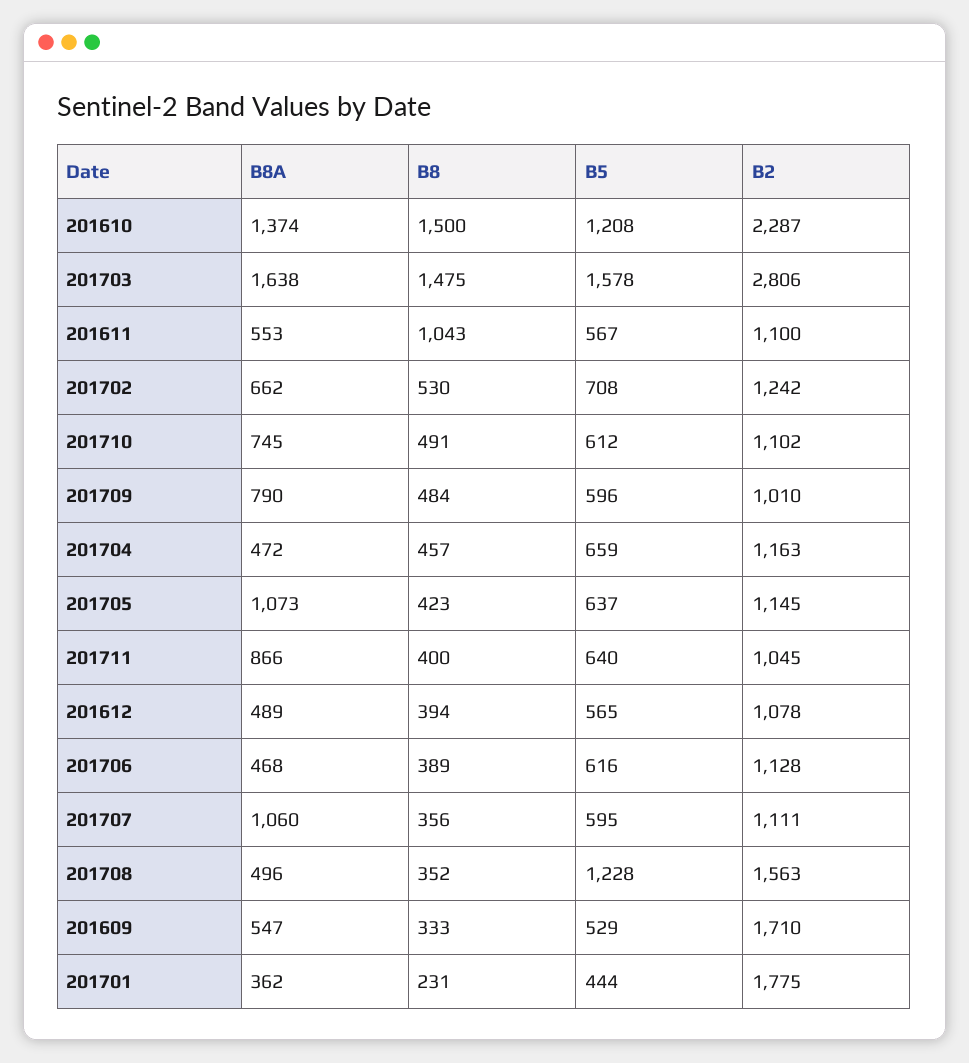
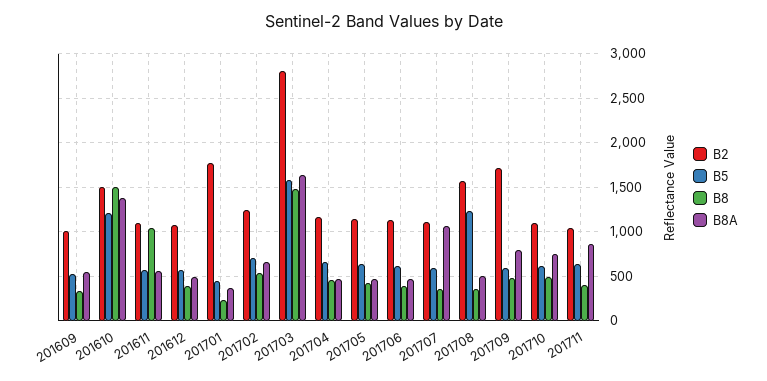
B2, 201610: 2287 -> 1500
B2, 201709: 1010 -> 1700
B8A, 201705: 1073 -> 500
B2, 201609: 1710 -> 1000

